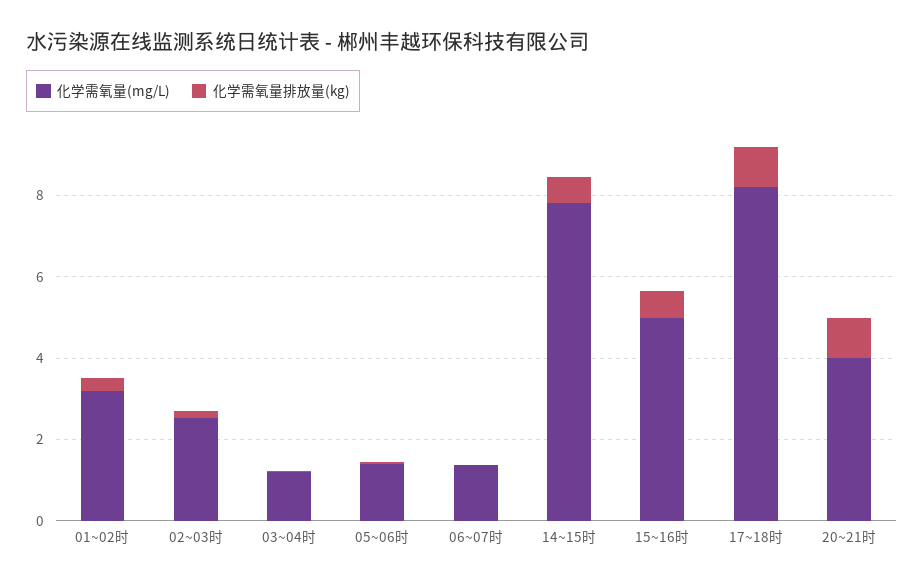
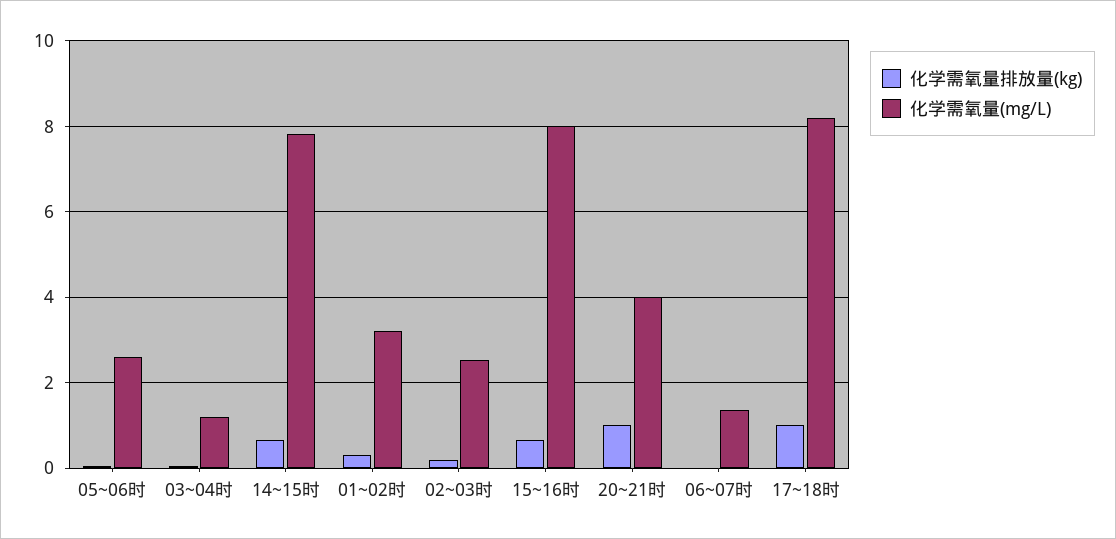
化学需氧量(mg/L), 05~06时: 1.5 -> 2.6
化学需氧量(mg/L), 15~16时: 5 -> 8

